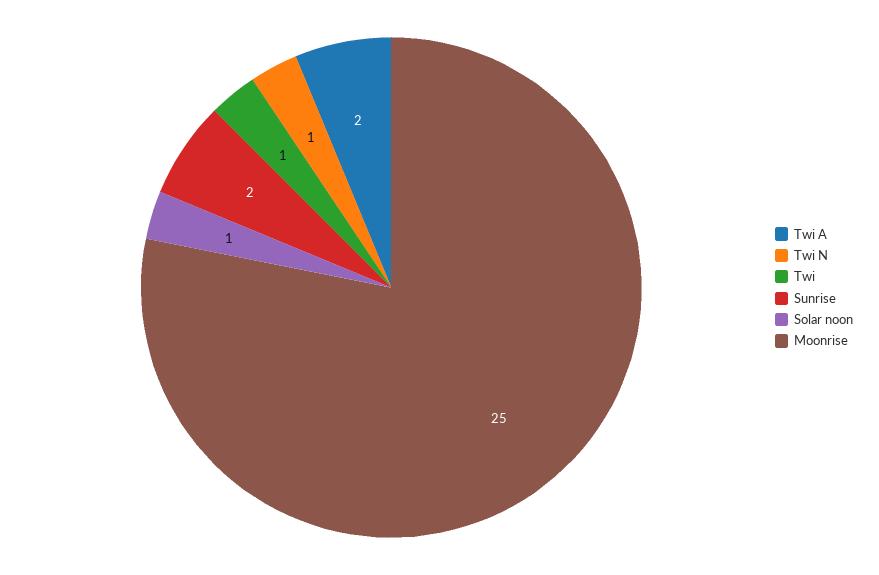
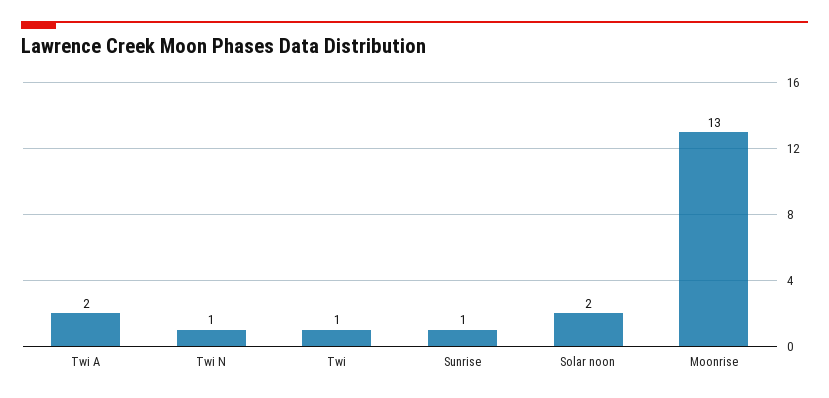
Sunrise: 2 -> 1
Solar noon: 1 -> 2
Moonrise: 25 -> 13

